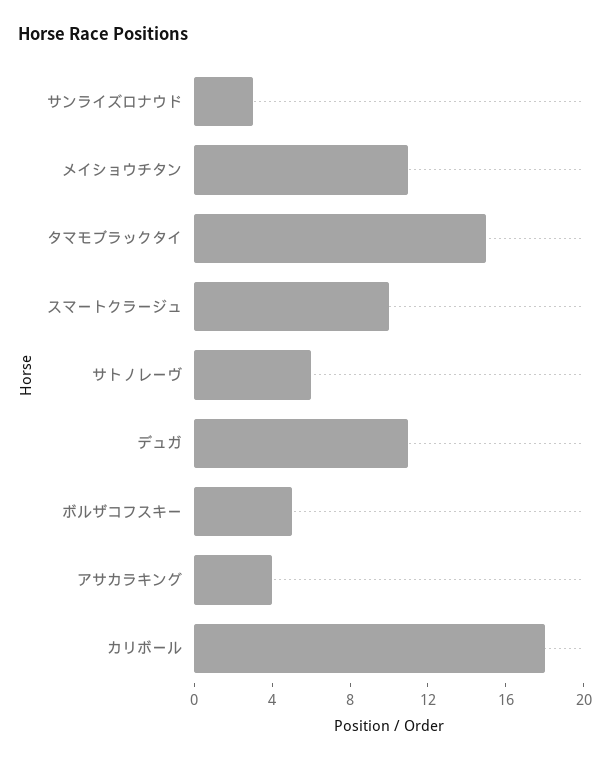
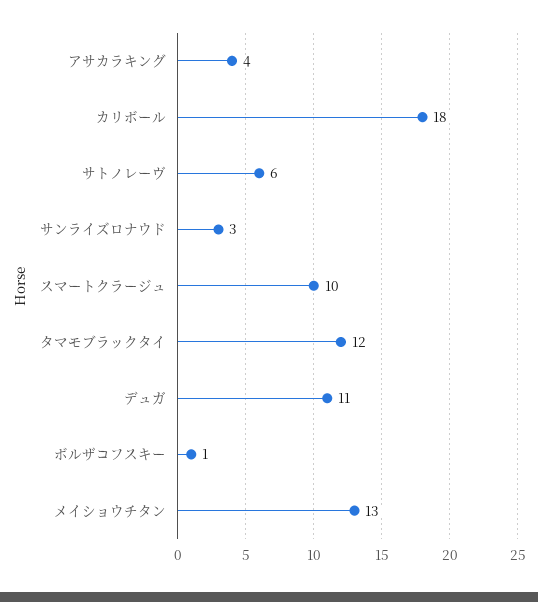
メイショウチタン: 11 -> 13
タマモブラックタイ: 15 -> 12
ボルザコフスキー: 5 -> 1

